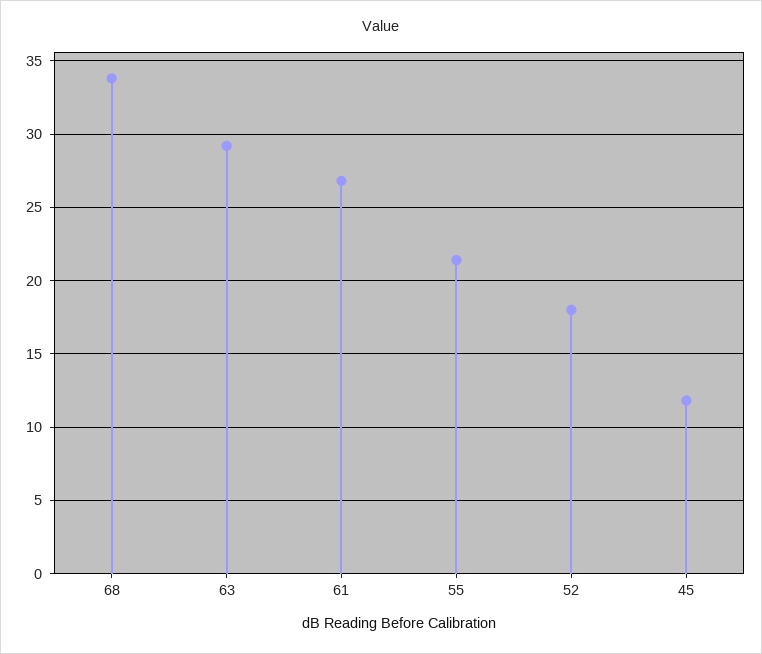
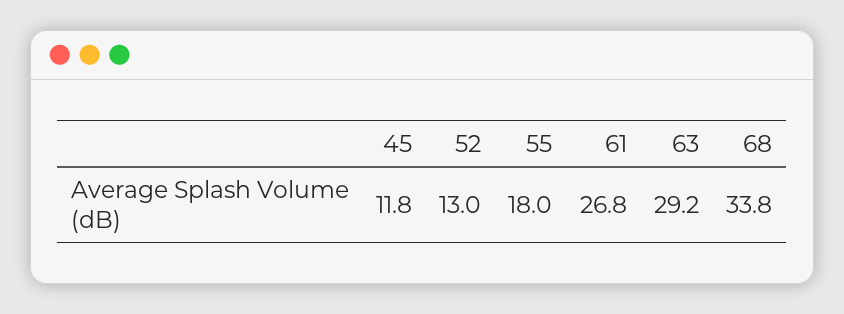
55: 21.5 -> 18
52: 18 -> 13

